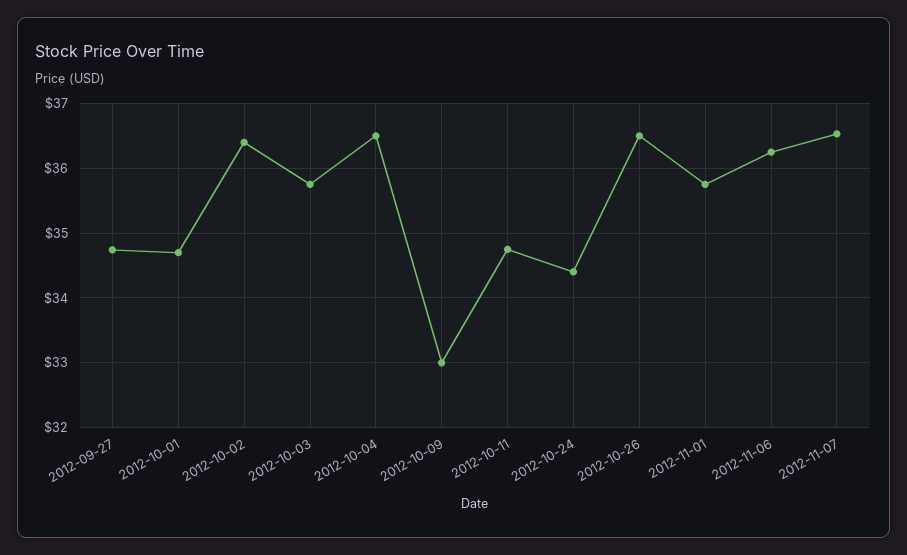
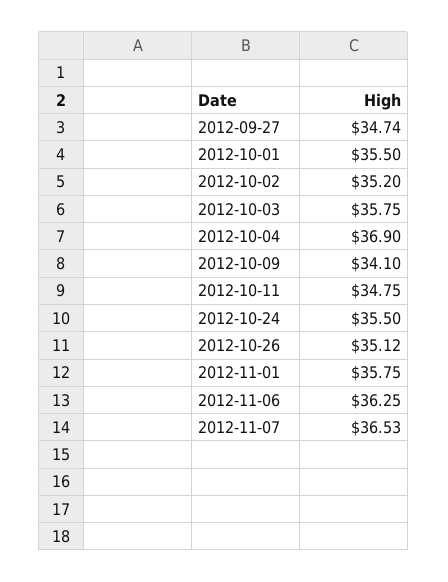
2012-10-01: 34.7 -> 35.5
2012-10-02: 36.4 -> 35.2
2012-10-04: 36.5 -> 36.9
2012-10-09: 33 -> 34.1
2012-10-24: 34.4 -> 35.5
2012-10-26: 36.5 -> 35.12

